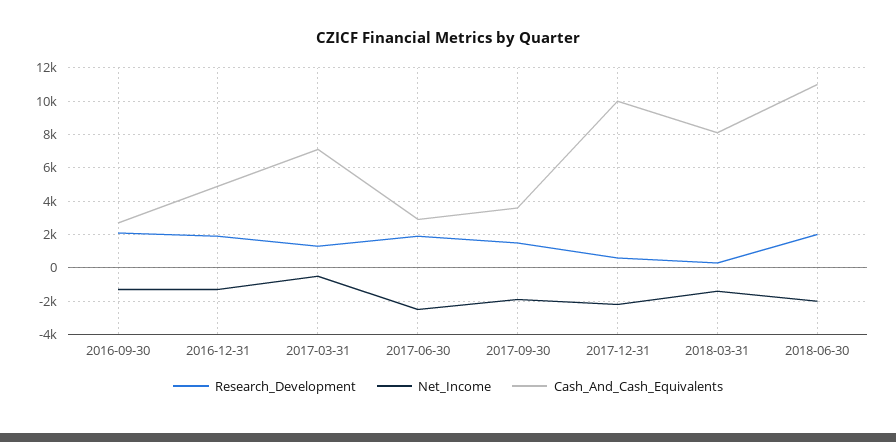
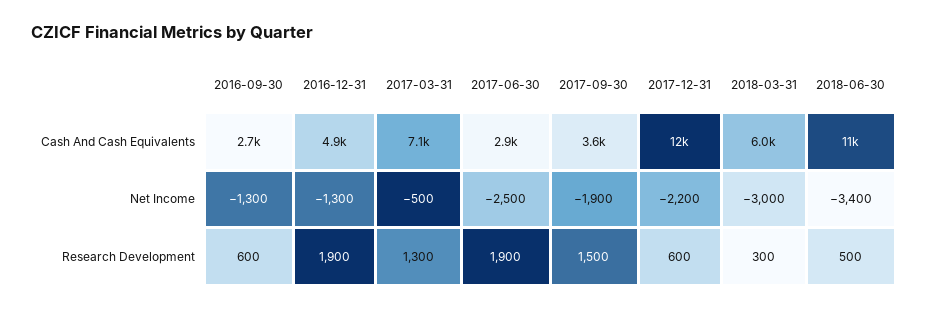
Research_Development, 2016-09-30: 2000 -> 600
Cash_And_Cash_Equivalents, 2017-12-31: 10000 -> 12000
Net_Income, 2018-03-31: -1500 -> -3000
Cash_And_Cash_Equivalents, 2018-03-31: 8000 -> 6000
Research_Development, 2018-06-30: 2000 -> 500
Net_Income, 2018-06-30: -2000 -> -3400

